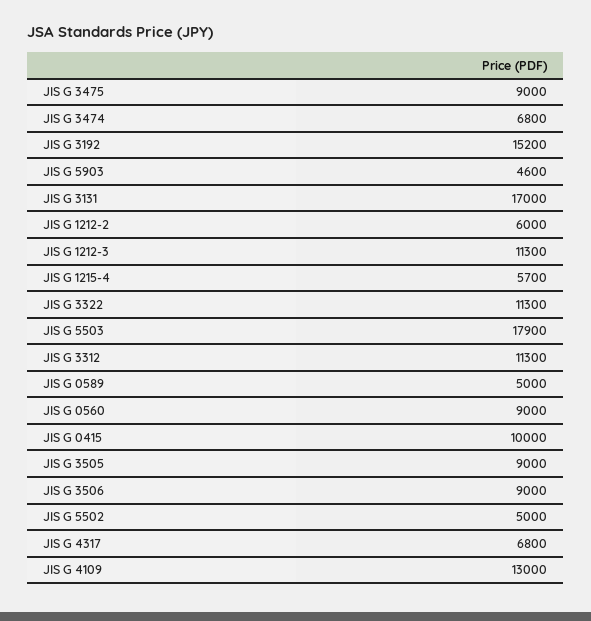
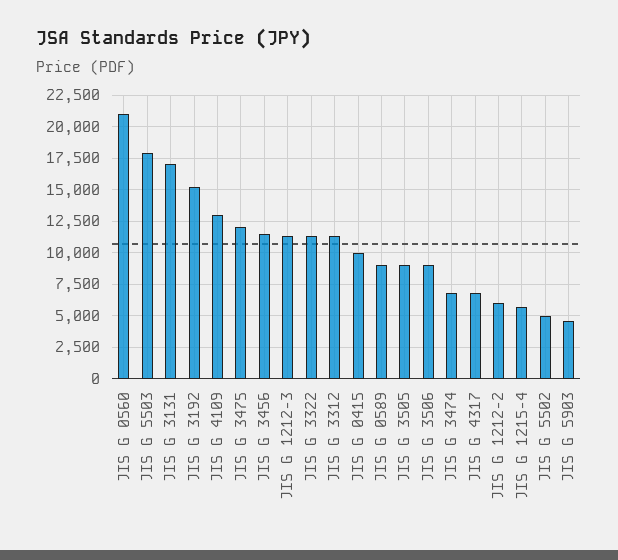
JIS G 3475: 9000 -> 12000
JIS G 0589: 5000 -> 9000
JIS G 0560: 9000 -> 21000
JIS G 3456: none -> 11500

